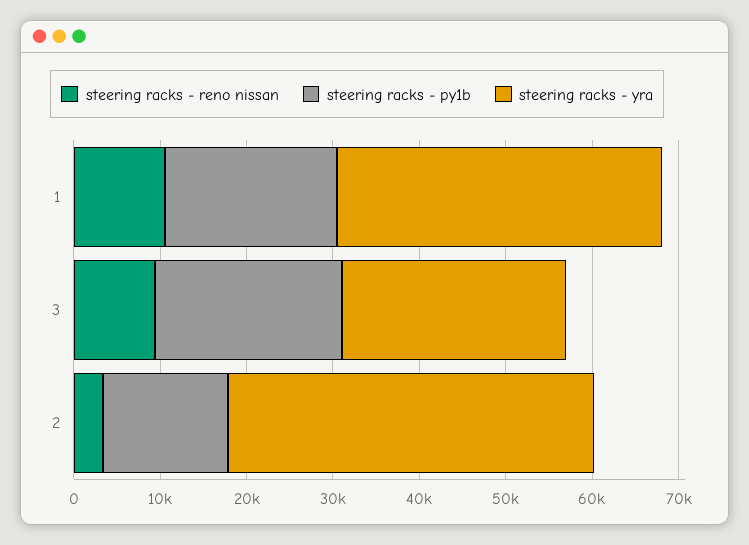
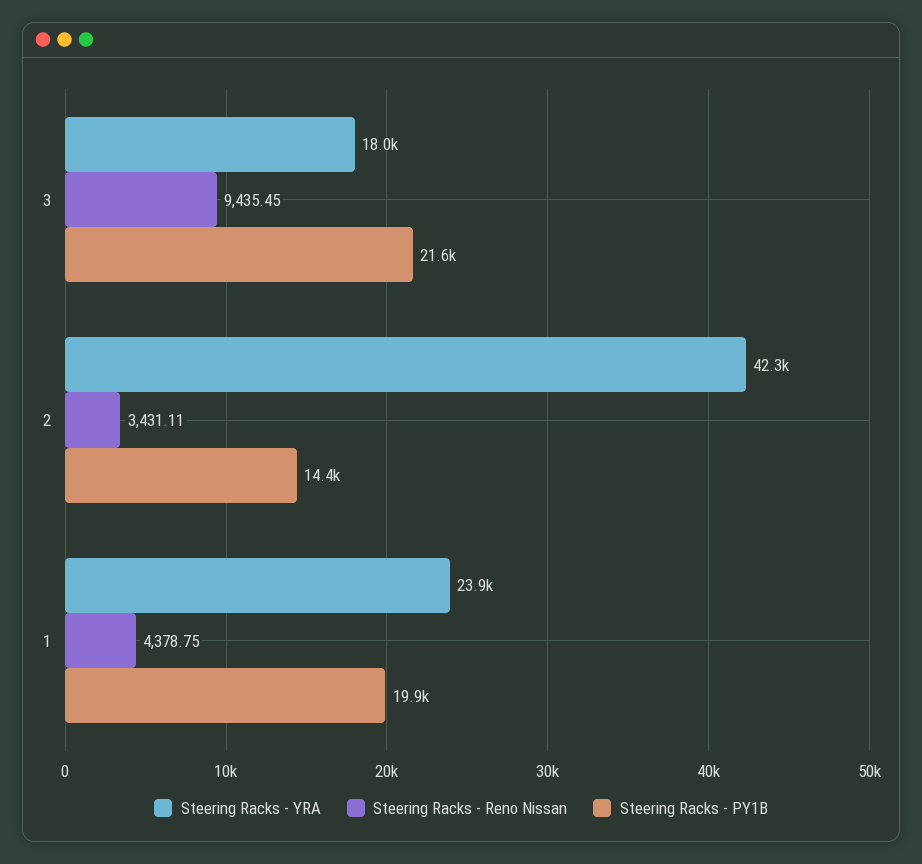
steering racks - reno nissan, 1: 10000 -> 4378.75
steering racks - yra, 1: 38000 -> 23900
steering racks - yra, 3: 26000 -> 18000

